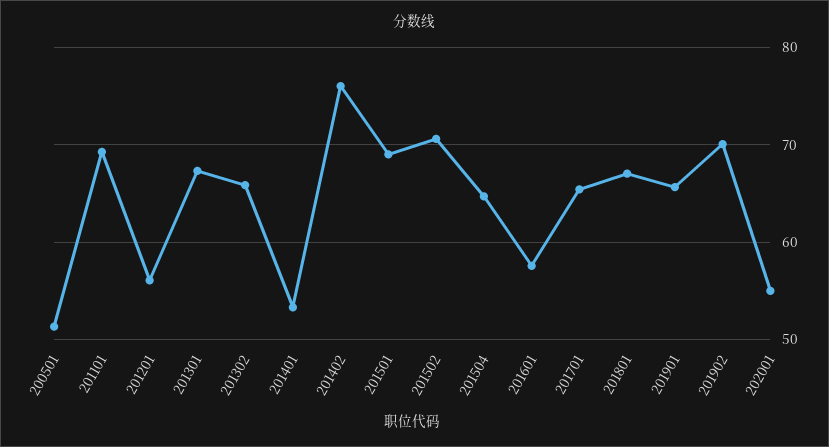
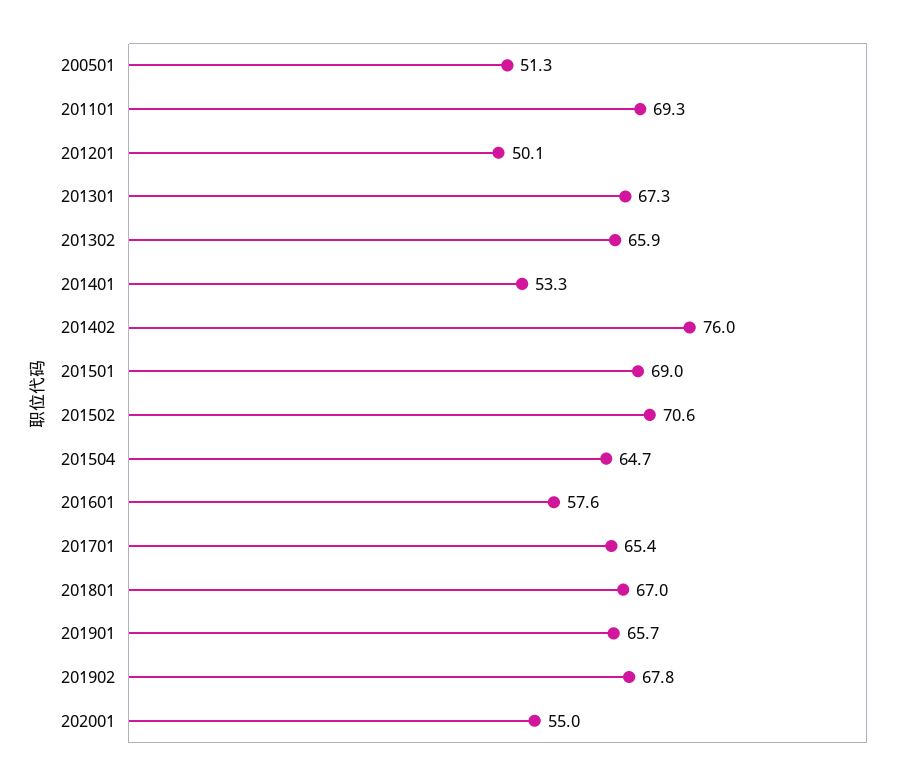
201201: 56 -> 50.1
201902: 70 -> 67.8

